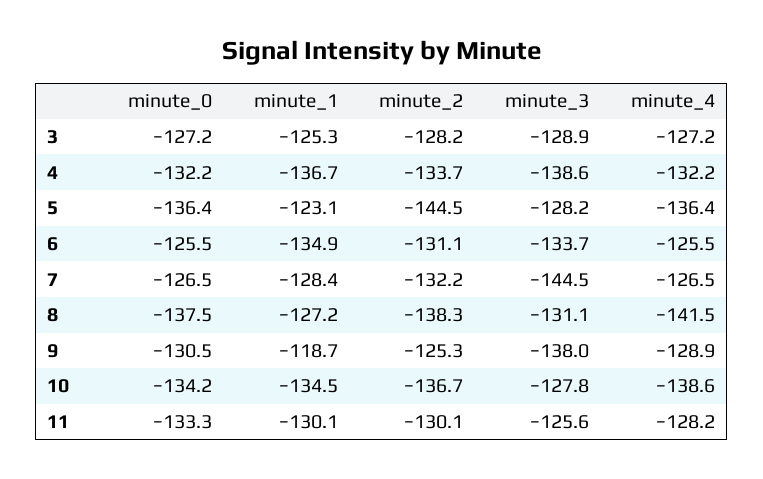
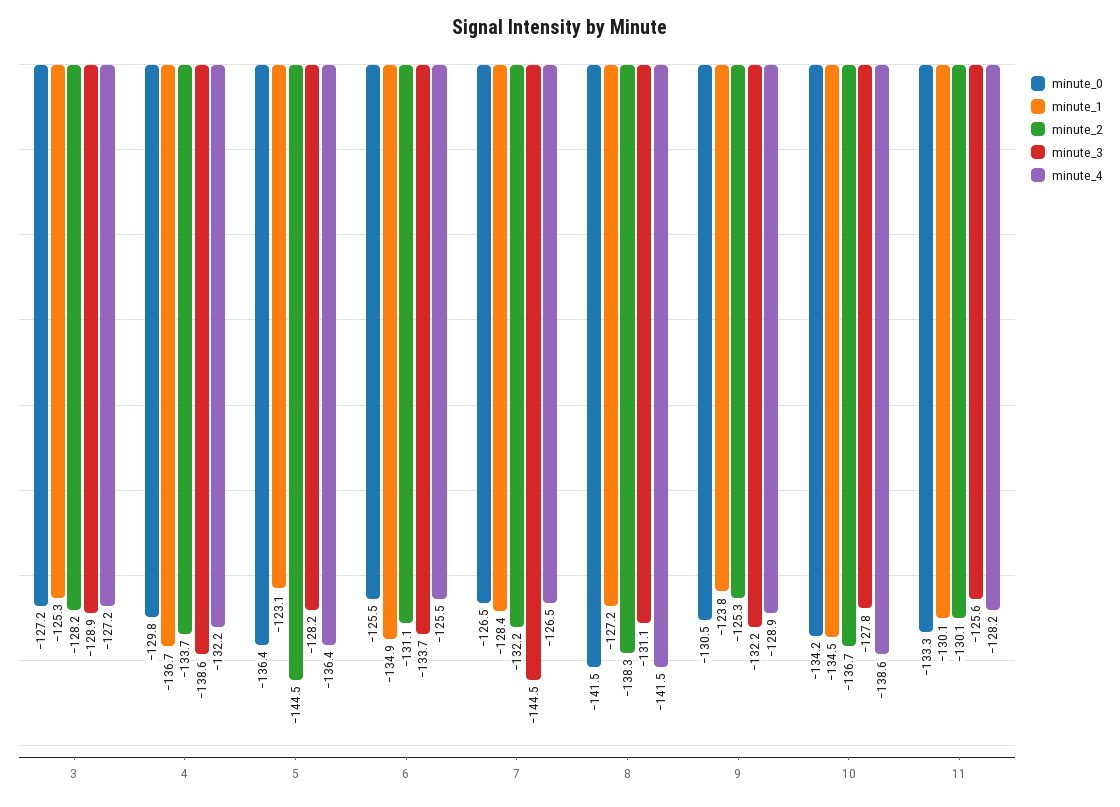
minute_0, 4: -132.2 -> -129.8
minute_0, 8: -137.5 -> -141.5
minute_1, 9: -118.7 -> -123.8
minute_3, 9: -138 -> -132.2

